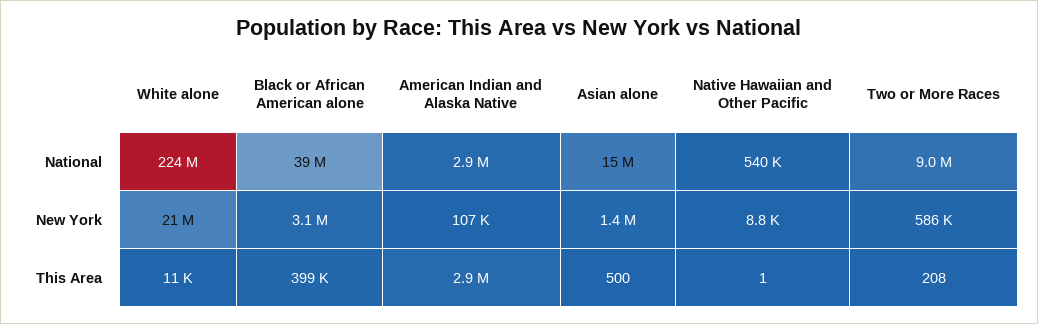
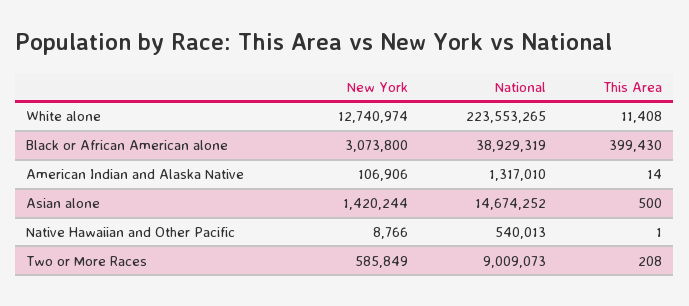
American Indian and Alaska Native, National: 2900000 -> 1317010
White alone, New York: 21000000 -> 12740974
American Indian and Alaska Native, This Area: 2900000 -> 14

